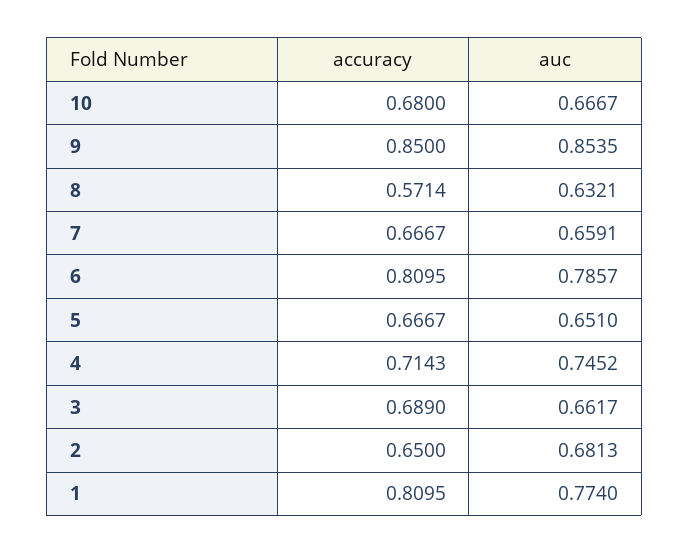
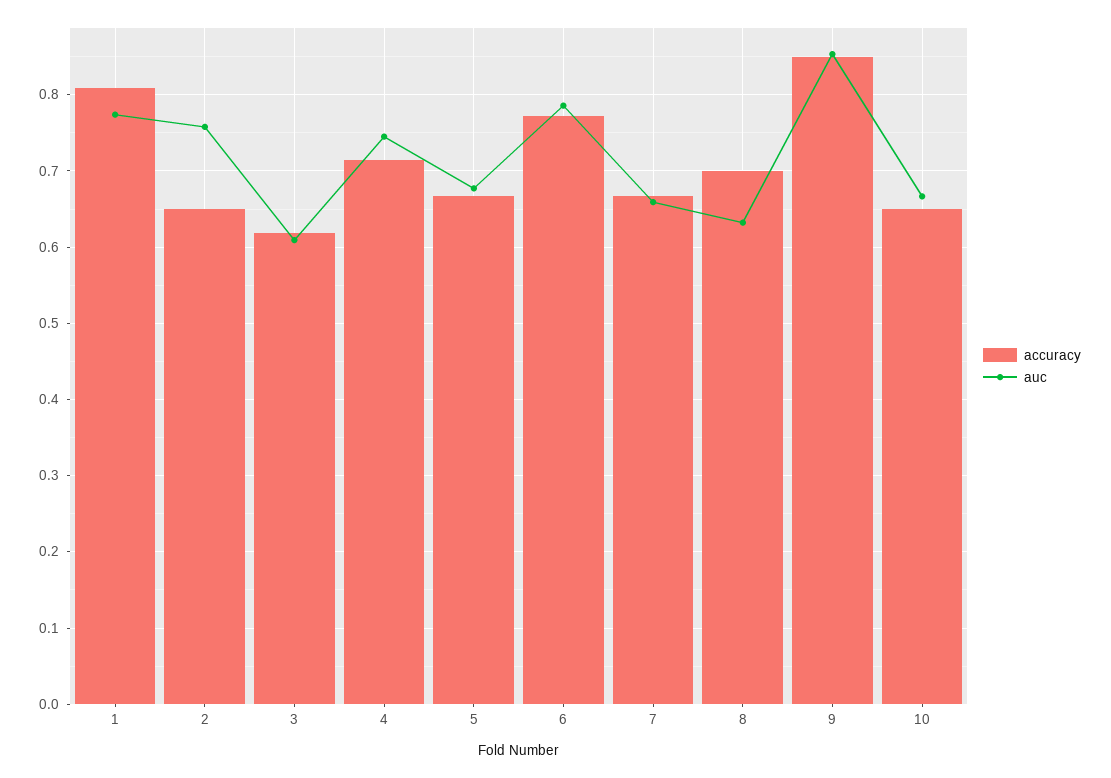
accuracy, 10: 0.68 -> 0.65
accuracy, 8: 0.5714 -> 0.7
accuracy, 6: 0.8095 -> 0.77
auc, 5: 0.651 -> 0.68
accuracy, 3: 0.689 -> 0.62
auc, 3: 0.6617 -> 0.61
auc, 2: 0.6813 -> 0.76

